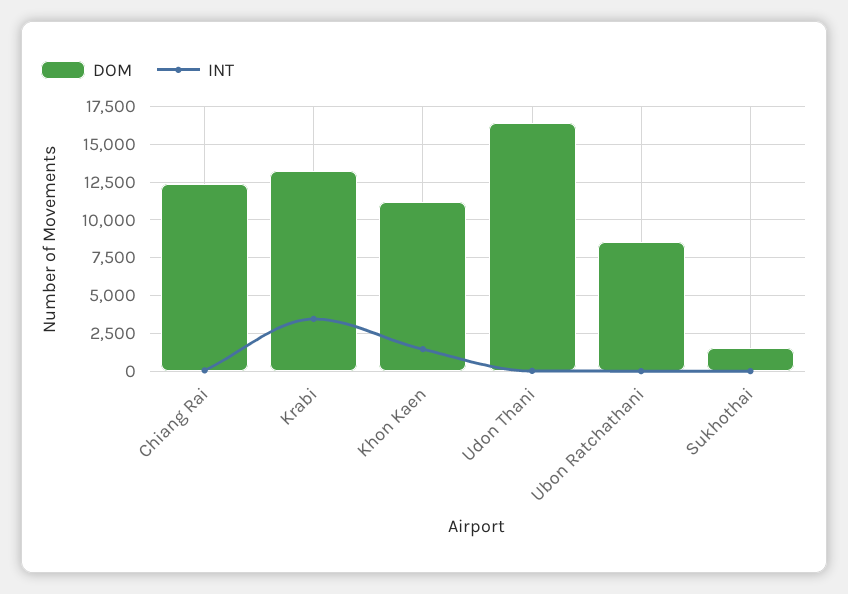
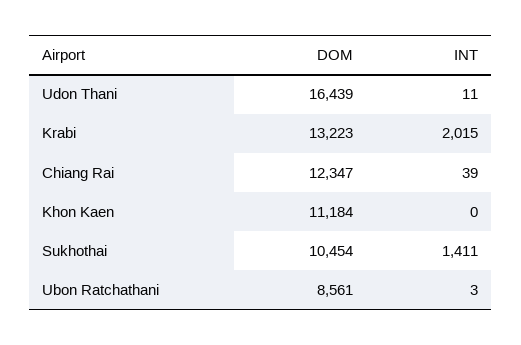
INT, Krabi: 3500 -> 2015
INT, Khon Kaen: 1500 -> 0
DOM, Sukhothai: 1500 -> 10454
INT, Sukhothai: 0 -> 1411

